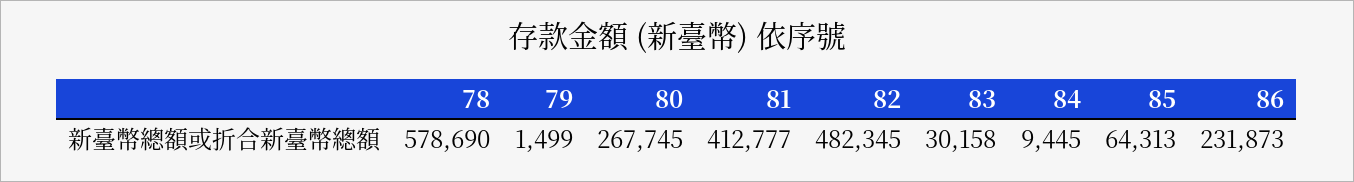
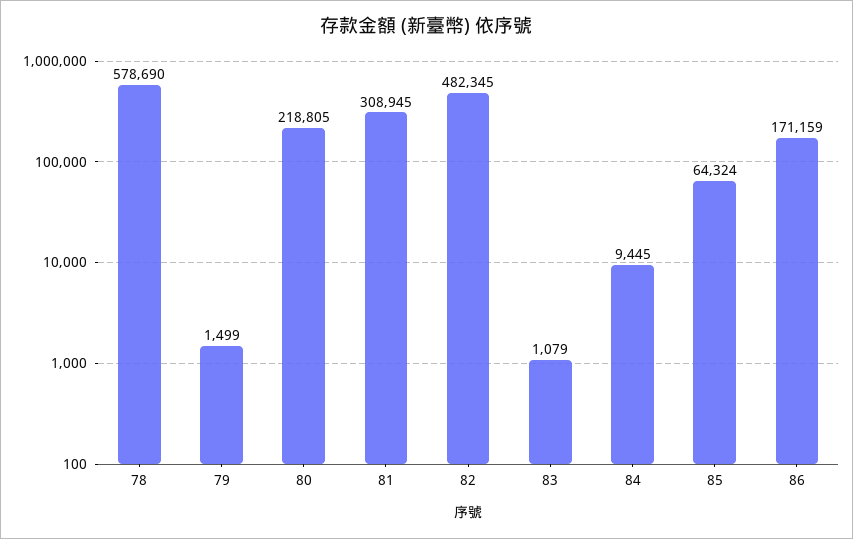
80: 267745 -> 218805
81: 412777 -> 308945
83: 30158 -> 1079
85: 64313 -> 64324
86: 231873 -> 171159

